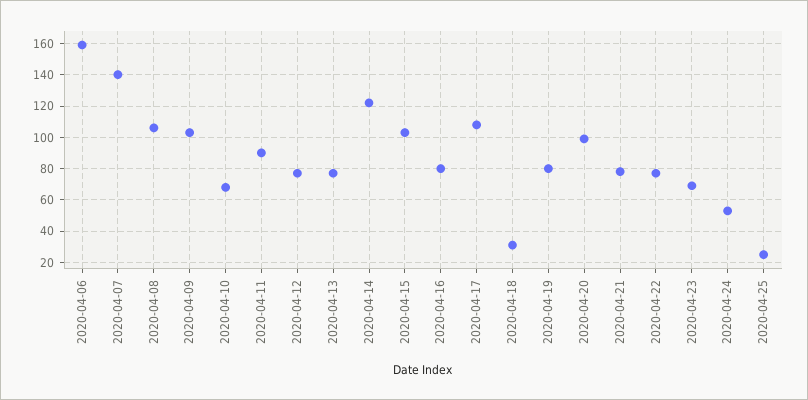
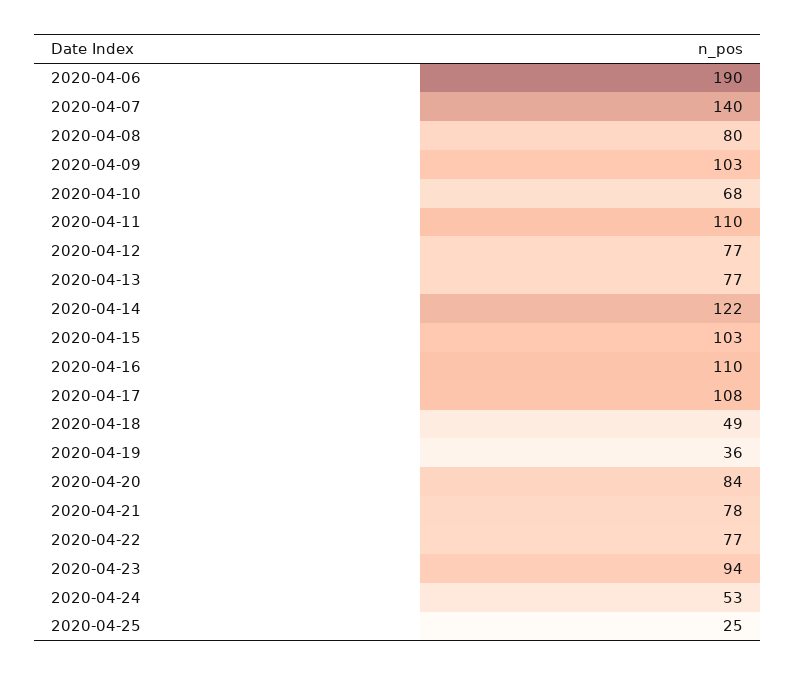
2020-04-06: 160 -> 190
2020-04-08: 105 -> 80
2020-04-11: 90 -> 110
2020-04-16: 80 -> 110
2020-04-18: 30 -> 49
2020-04-19: 80 -> 36
2020-04-20: 100 -> 84
2020-04-23: 70 -> 94

